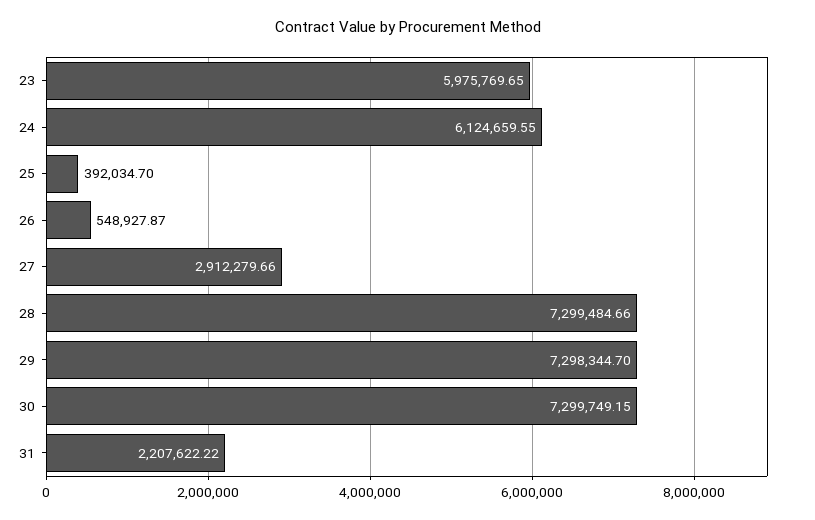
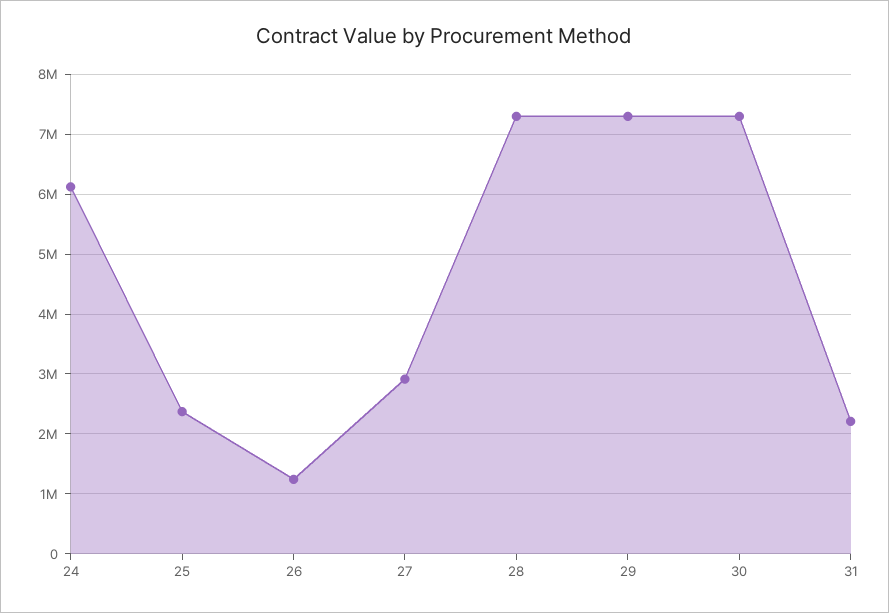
23: 5975769.65 -> none
25: 392034.7 -> 2400000
26: 548927.87 -> 1200000

